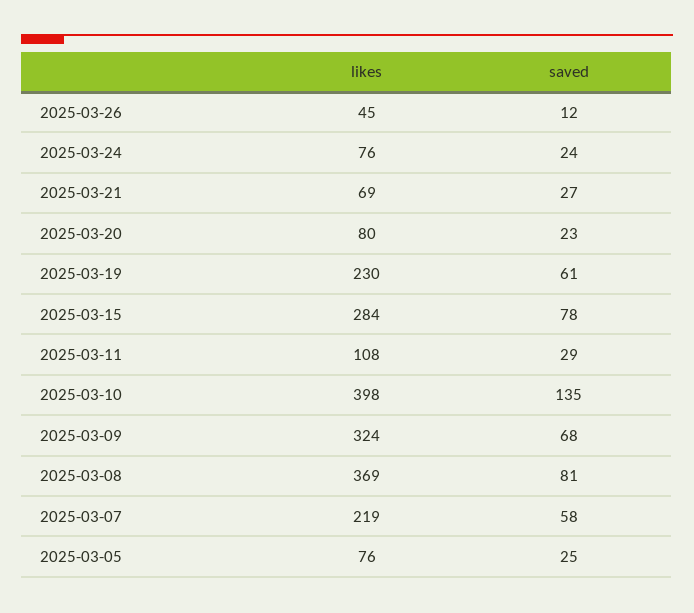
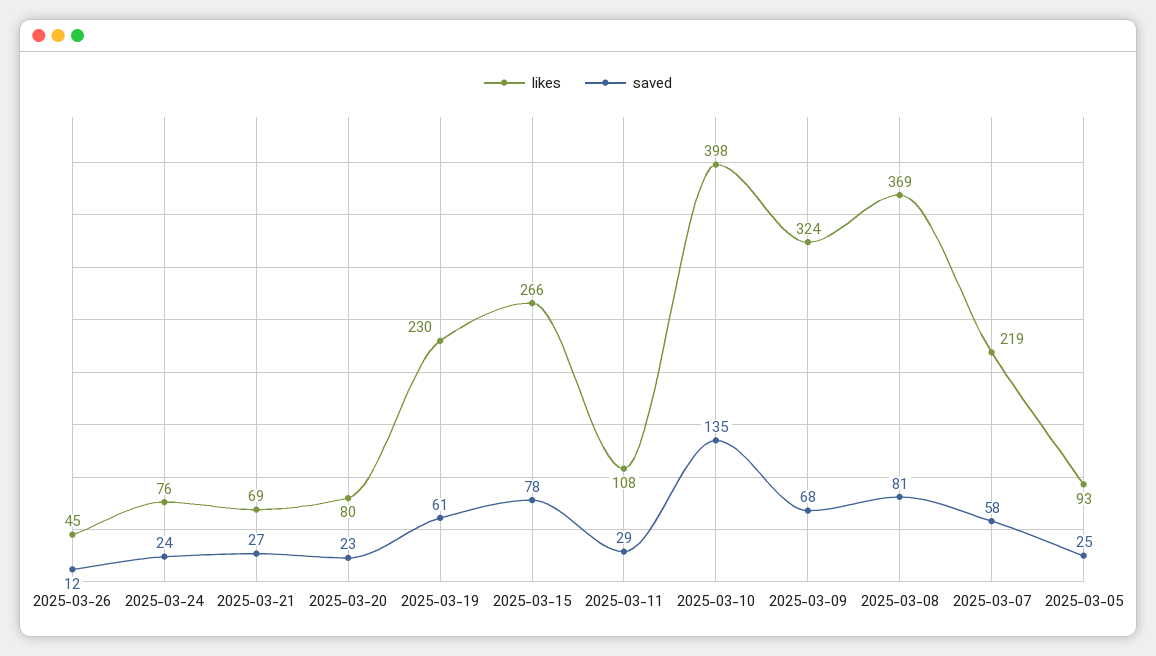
likes, 2025-03-15: 284 -> 266
likes, 2025-03-05: 76 -> 93

